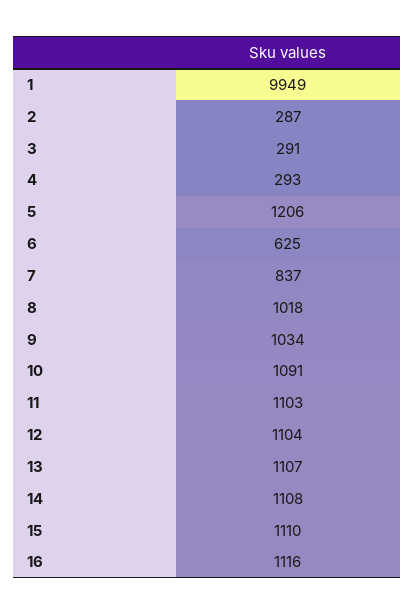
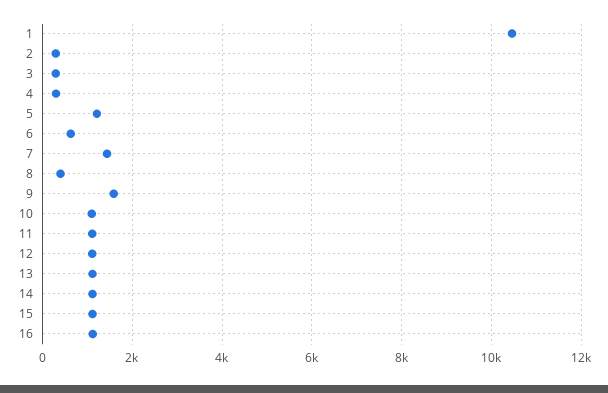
1: 9949 -> 10400
7: 837 -> 1400
8: 1018 -> 400
9: 1034 -> 1600

